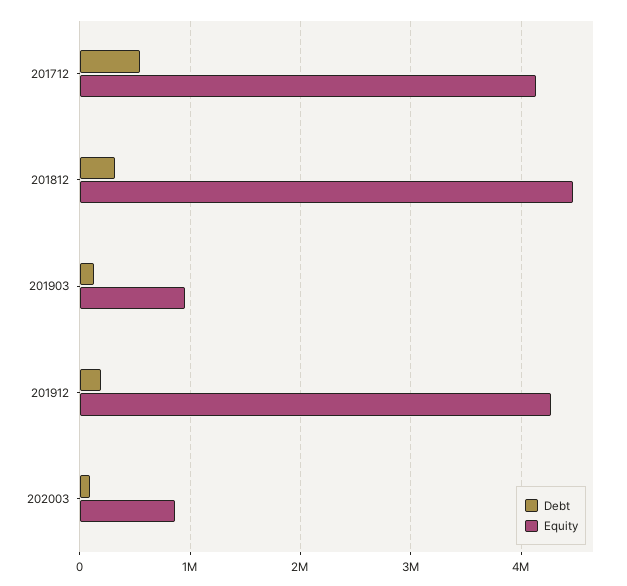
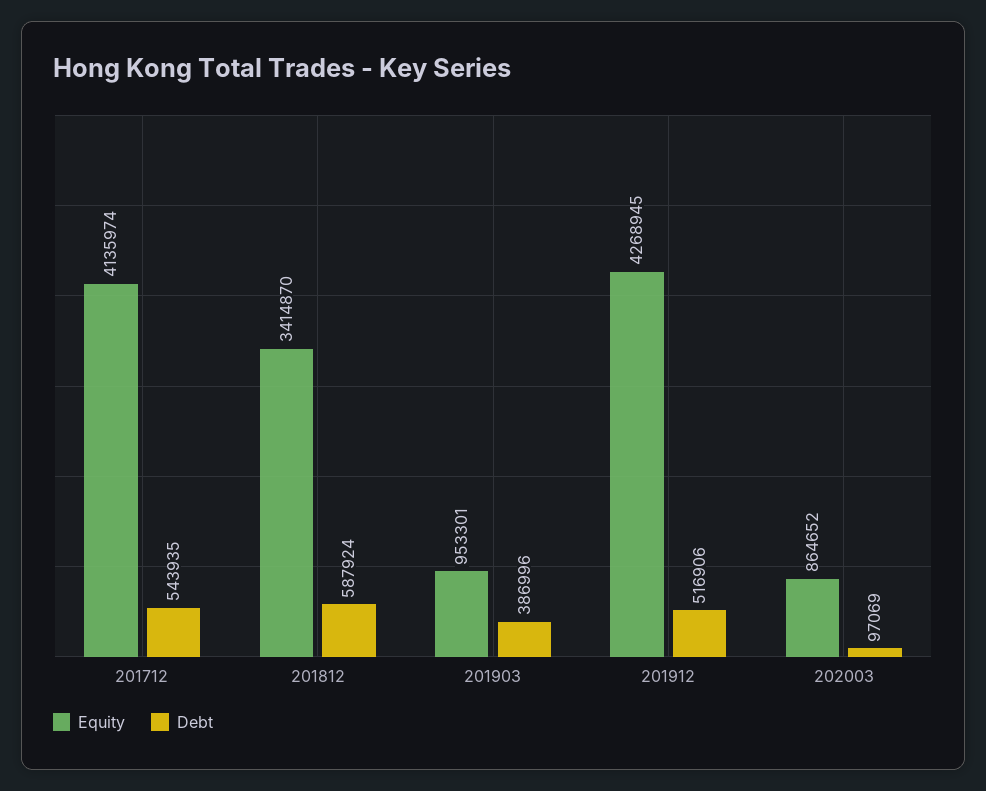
Debt, 201812: 300000 -> 587924
Equity, 201812: 4500000 -> 3414870
Debt, 201903: 100000 -> 386996
Debt, 201912: 200000 -> 516906

